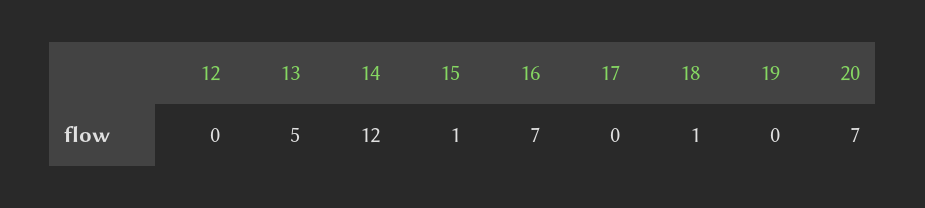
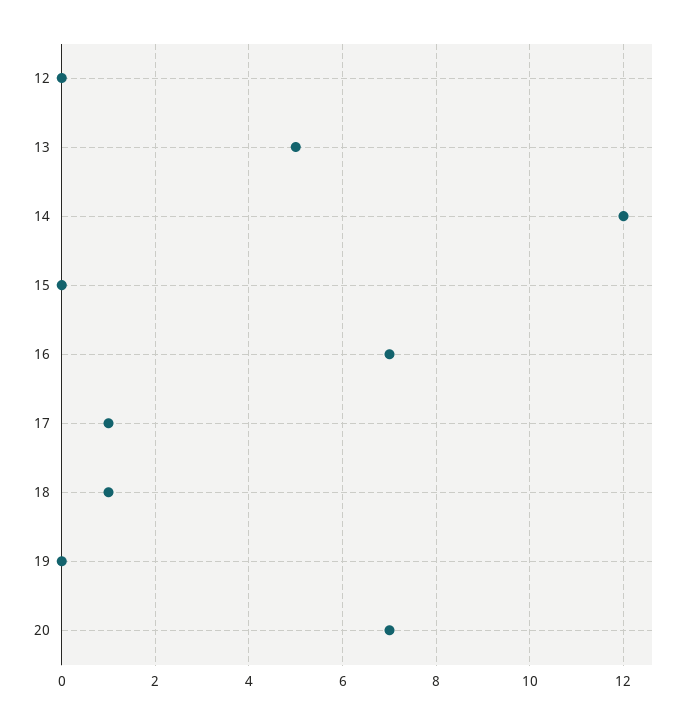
15: 1 -> 0
17: 0 -> 1

